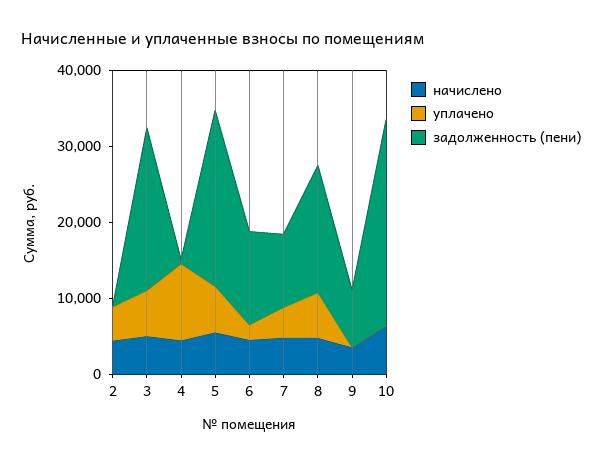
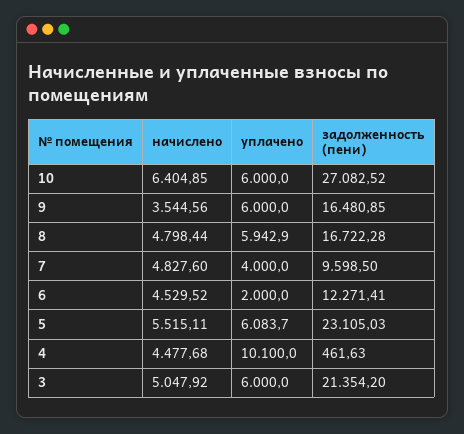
начислено, 2: 4000 -> none
уплачено, 2: 4000 -> none
задолженность (пени), 2: 0 -> none
уплачено, 9: 0 -> 6000
задолженность (пени), 9: 8000 -> 16480.85
уплачено, 10: 0 -> 6000

